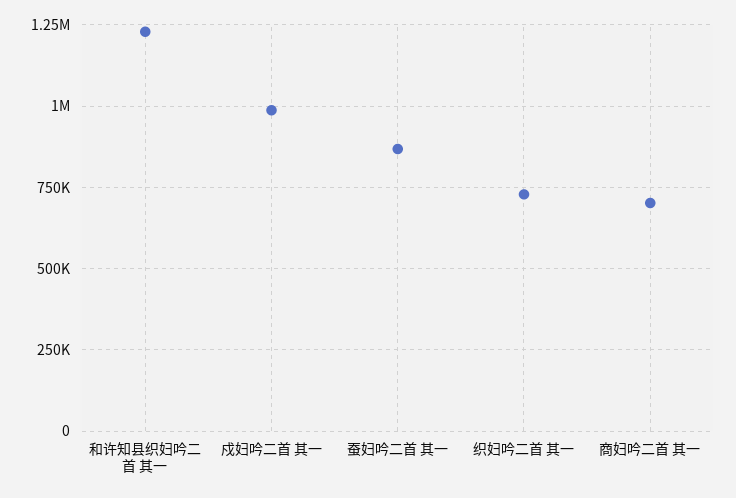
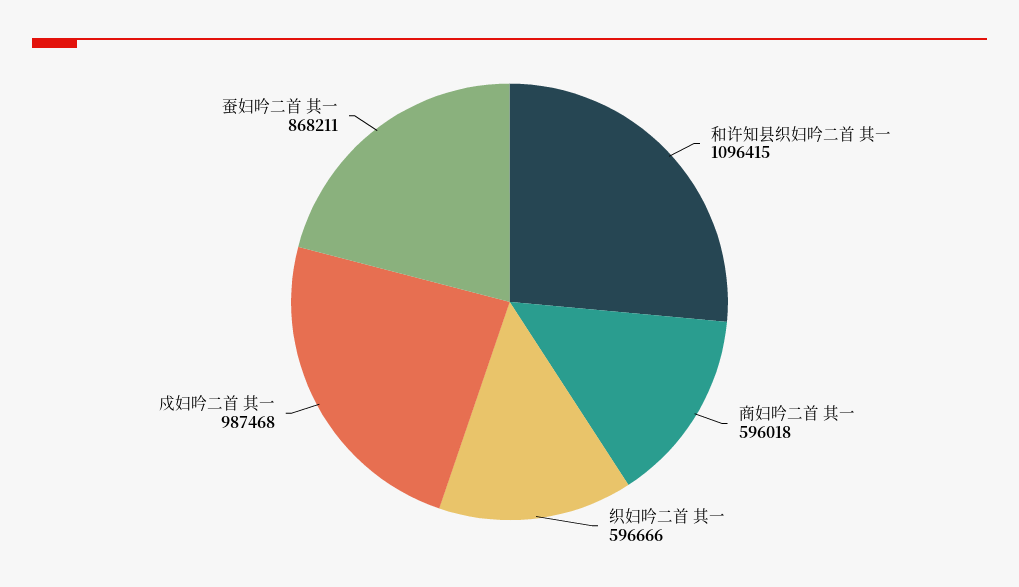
和许知县织妇吟二首 其一: 1225000 -> 1096415
织妇吟二首 其一: 725000 -> 596666
商妇吟二首 其一: 700000 -> 596018

